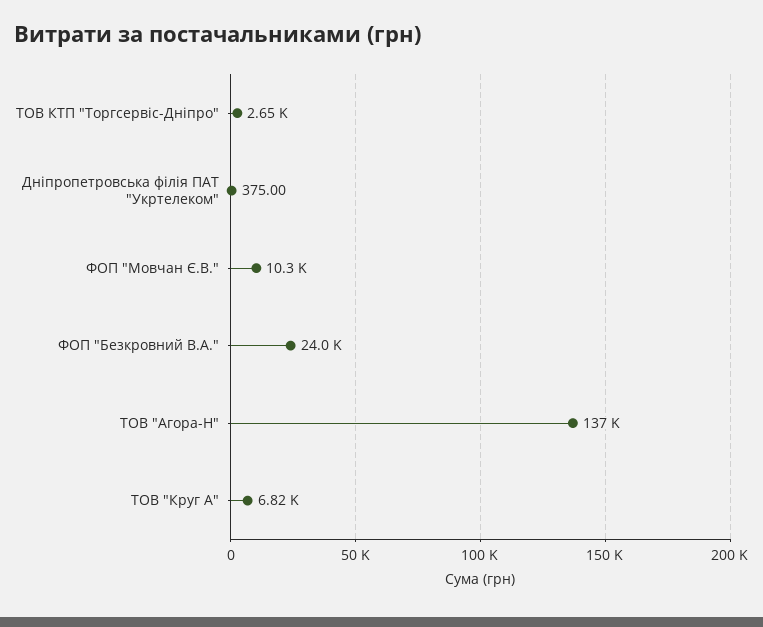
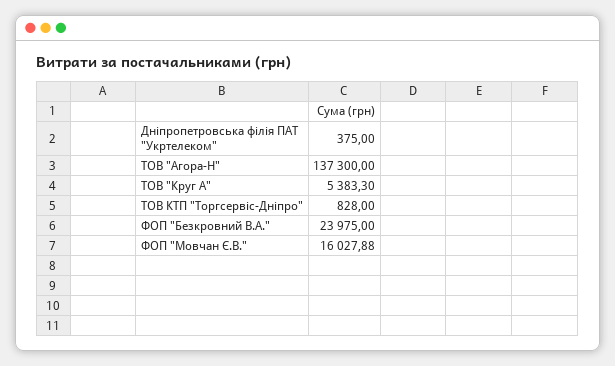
ТОВ КТП "Торгсервіс-Дніпро": 2650 -> 828
ФОП "Мовчан Є.В.": 10300 -> 16027.88
ТОВ "Круг А": 6820 -> 5383.3

